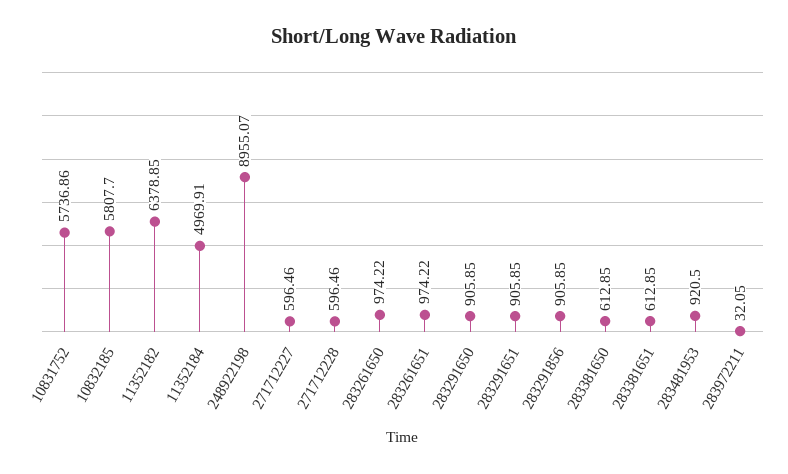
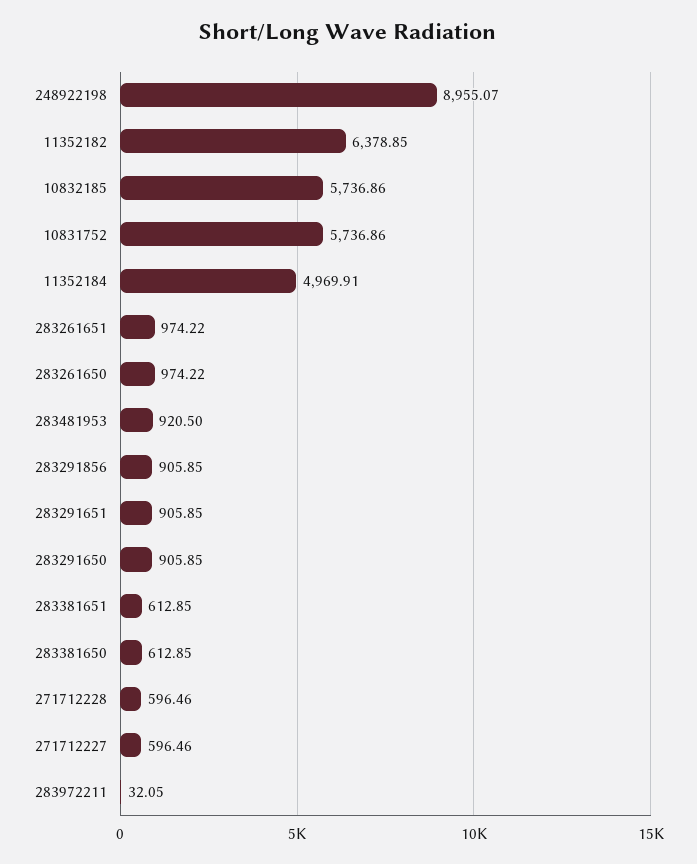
10832185: 5807.7 -> 5736.86

